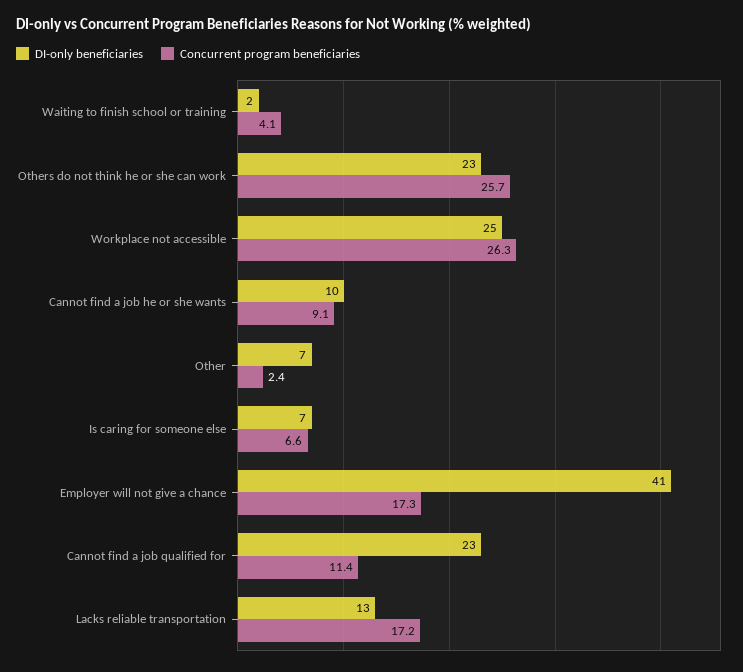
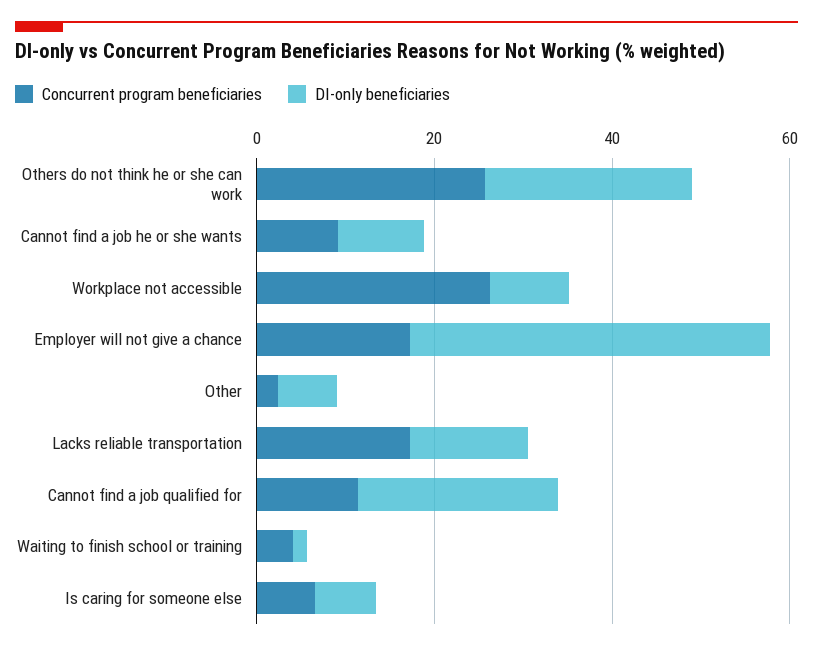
DI-only beneficiaries, Workplace not accessible: 25 -> 10

